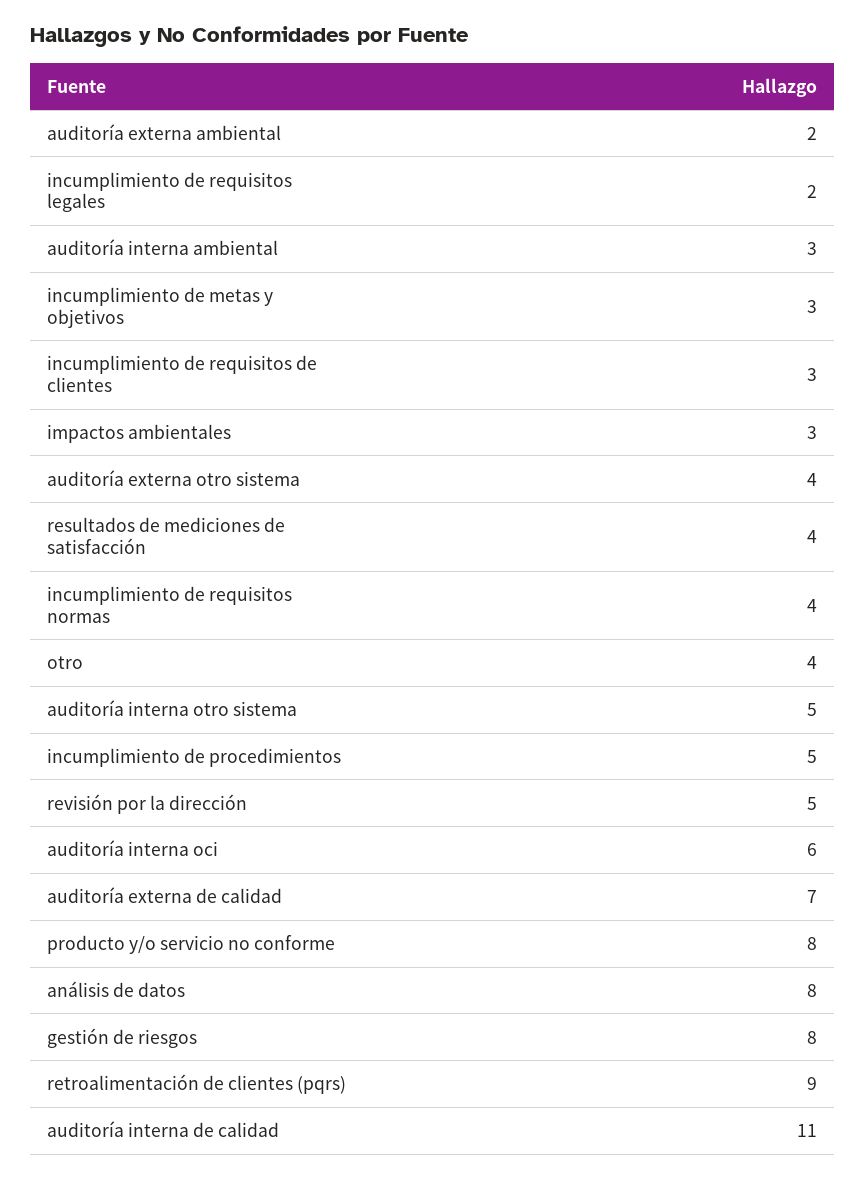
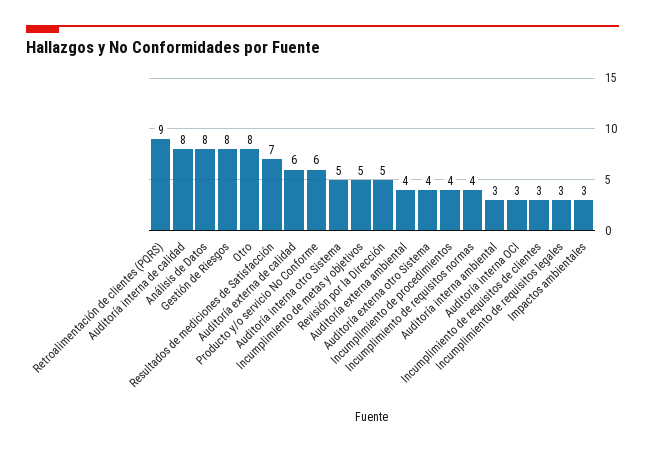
auditoría externa ambiental: 2 -> 4
incumplimiento de requisitos legales: 2 -> 3
incumplimiento de metas y objetivos: 3 -> 5
resultados de mediciones de satisfacción: 4 -> 7
otro: 4 -> 8
incumplimiento de procedimientos: 5 -> 4
auditoría interna oci: 6 -> 3
auditoría externa de calidad: 7 -> 6
producto y/o servicio no conforme: 8 -> 6
auditoría interna de calidad: 11 -> 8

